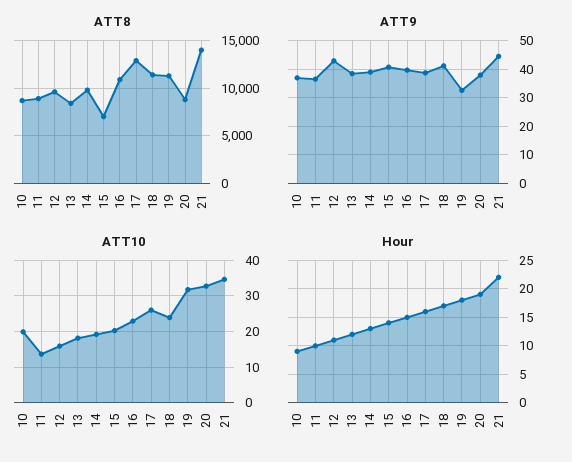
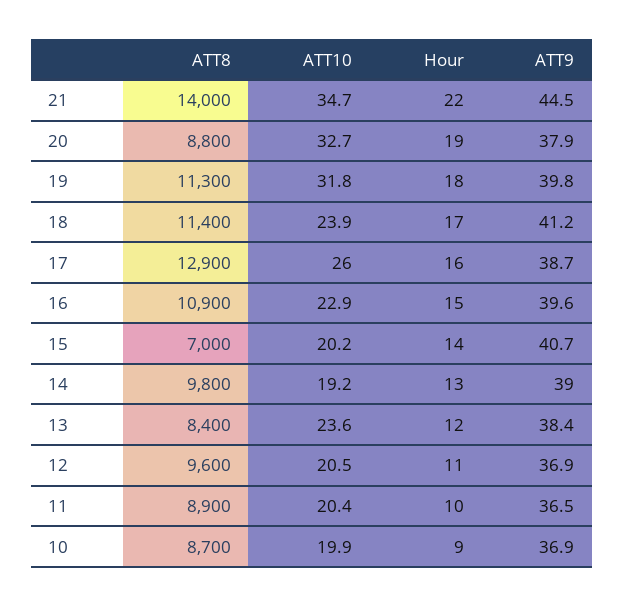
ATT9, 12: 42.5 -> 36.9
ATT9, 19: 32.5 -> 39.8
ATT10, 11: 14 -> 20.4
ATT10, 12: 16 -> 20.5
ATT10, 13: 18 -> 23.6

